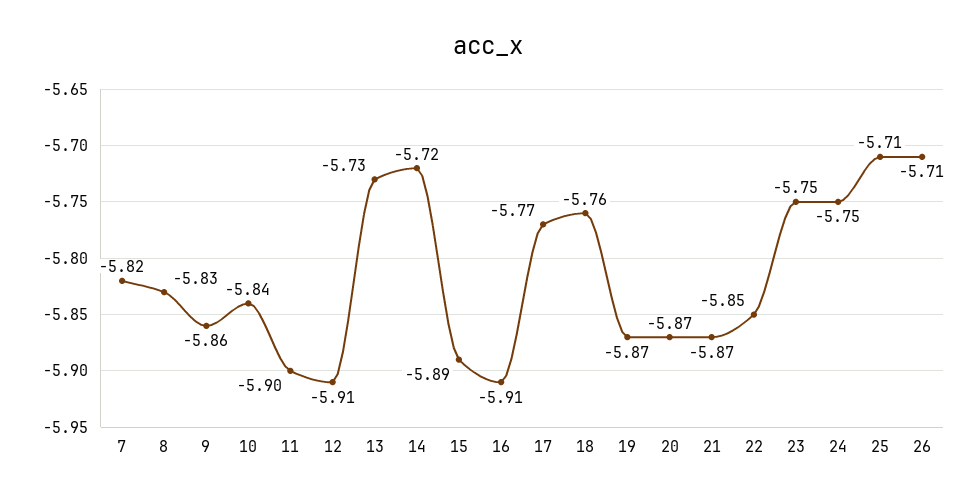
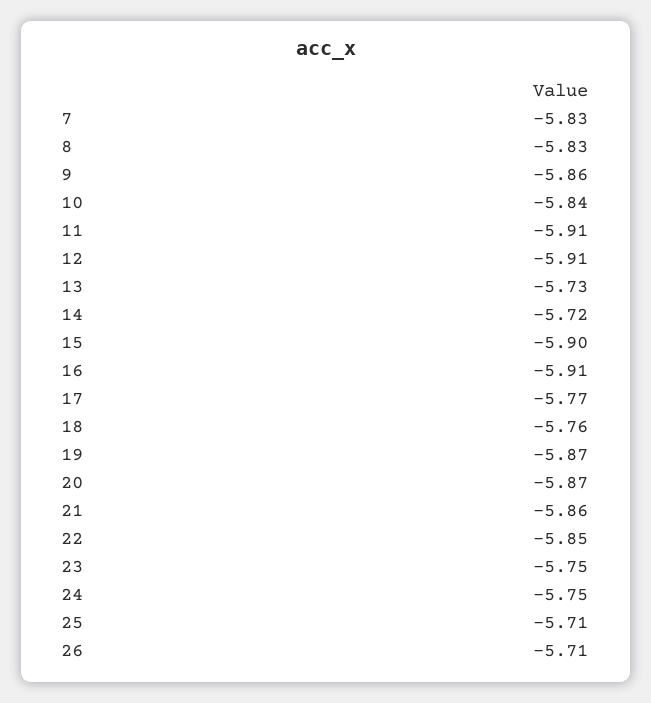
7: -5.82 -> -5.83
11: -5.9 -> -5.91
15: -5.89 -> -5.9
21: -5.87 -> -5.86

